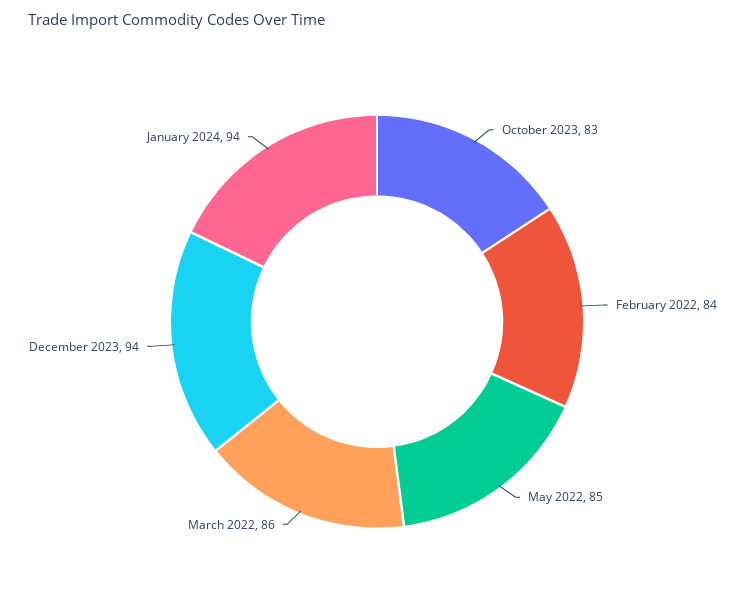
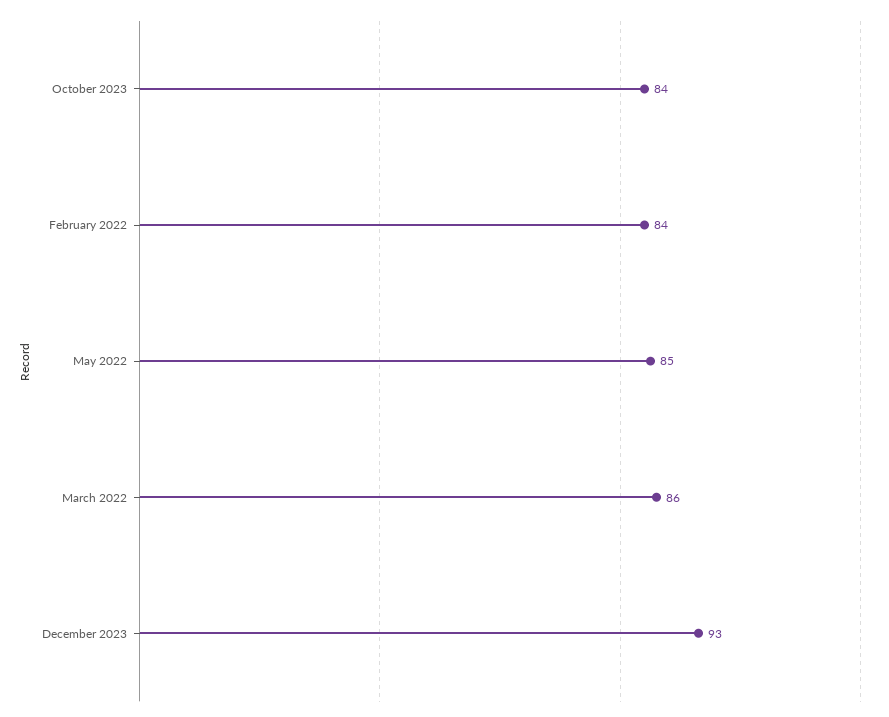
October 2023: 83 -> 84
December 2023: 94 -> 93
January 2024: 94 -> none

